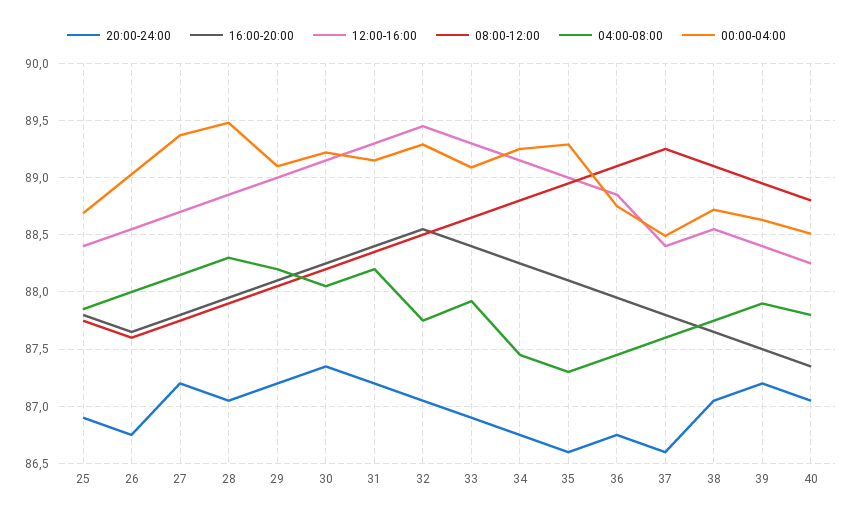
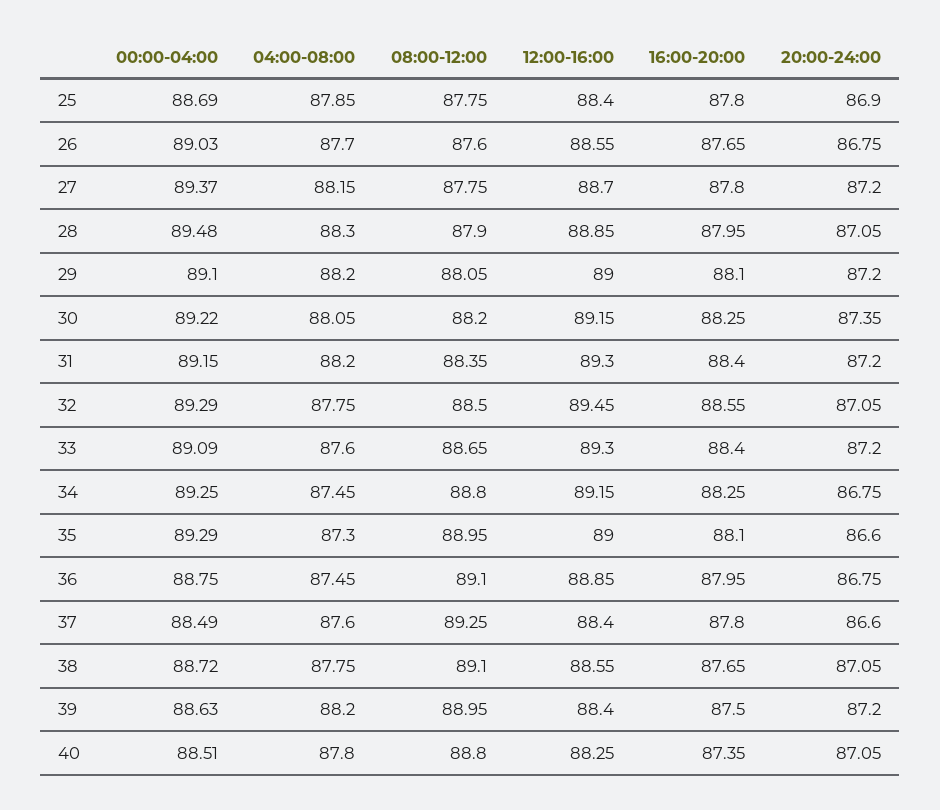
04:00-08:00, 26: 88 -> 87.7
20:00-24:00, 33: 86.9 -> 87.2
04:00-08:00, 33: 87.9 -> 87.6
04:00-08:00, 39: 87.9 -> 88.2

